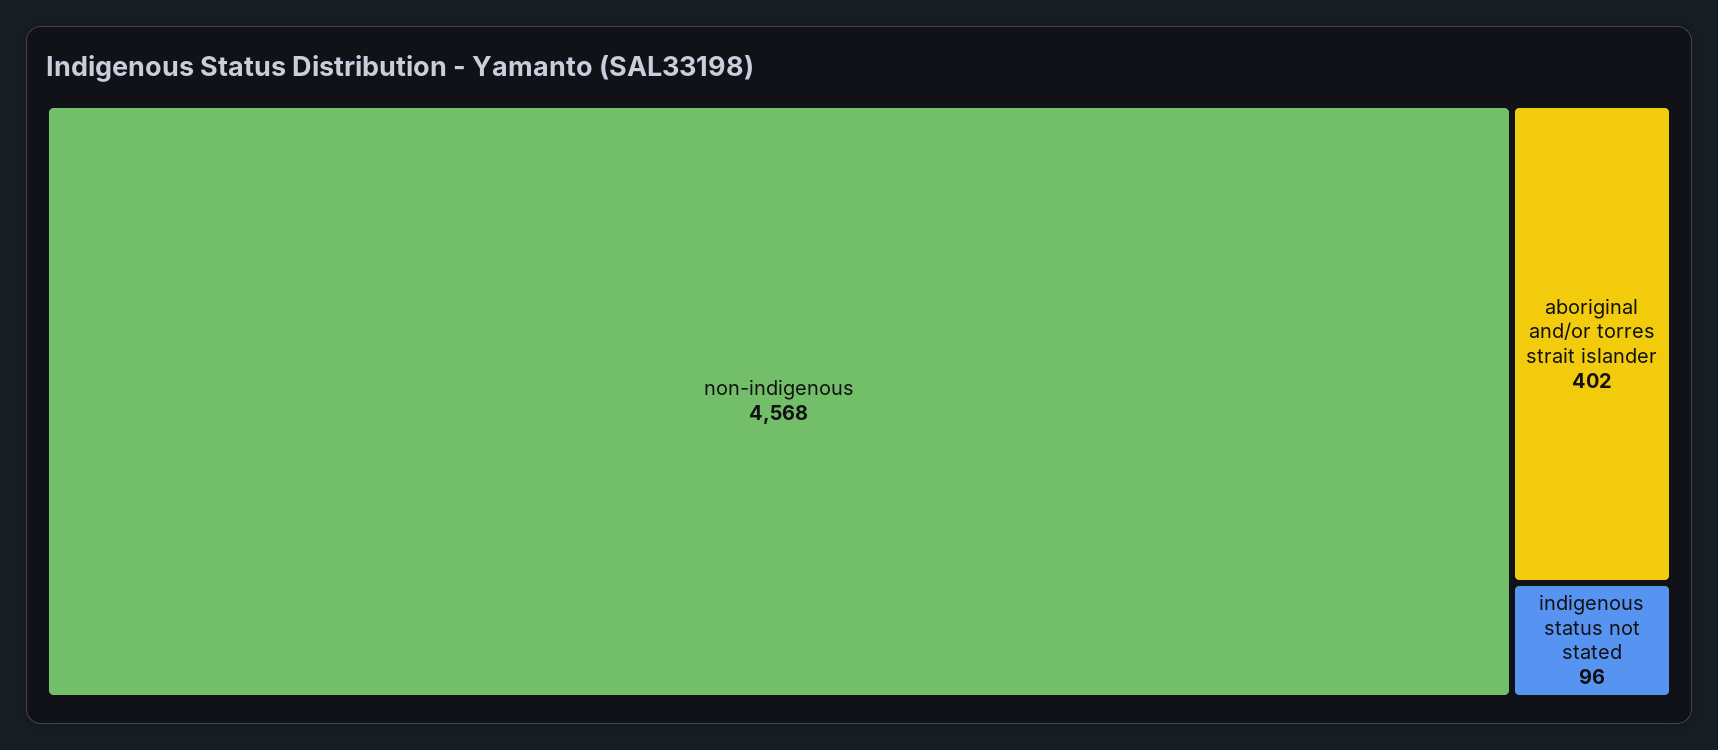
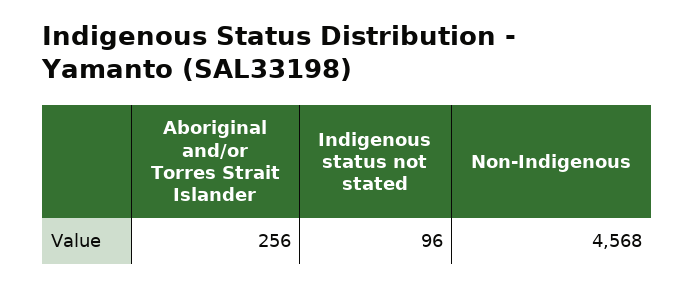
aboriginal and/or torres strait islander: 402 -> 256

